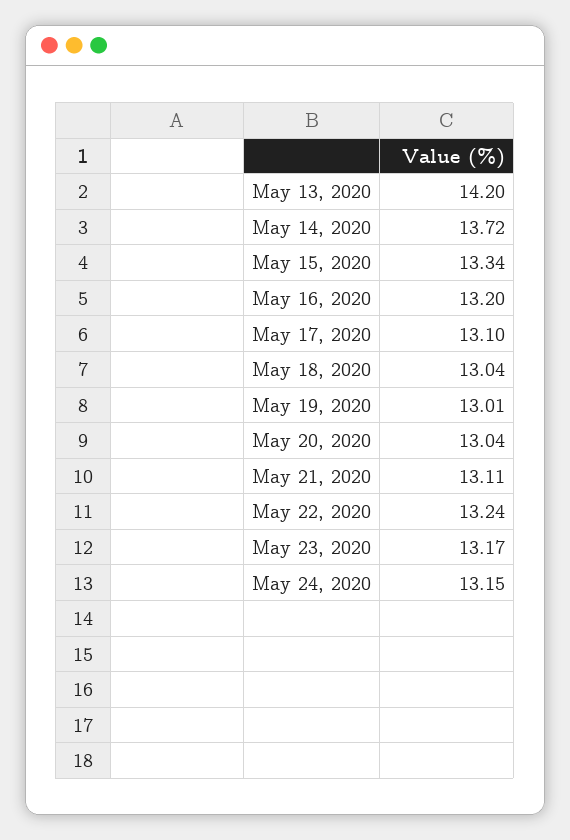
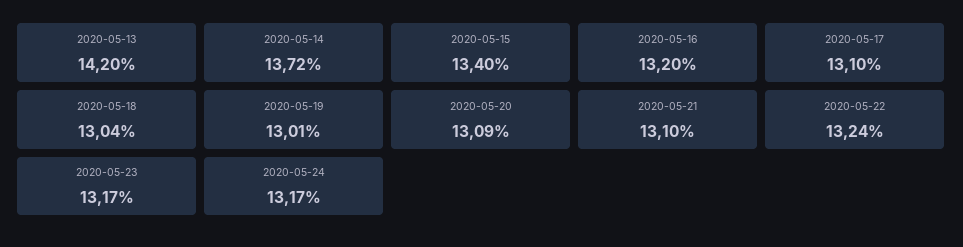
May 15, 2020: 13.34 -> 13.4
May 20, 2020: 13.04 -> 13.09
May 21, 2020: 13.11 -> 13.1
May 24, 2020: 13.15 -> 13.17

